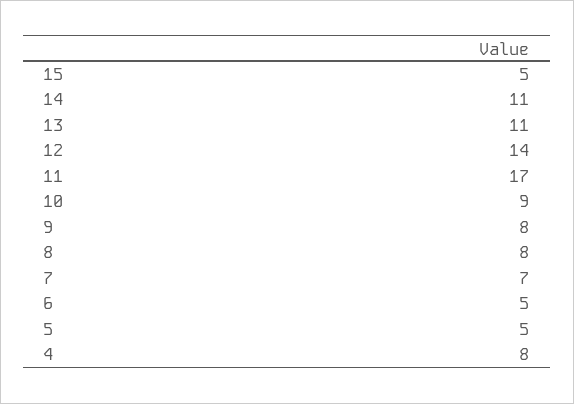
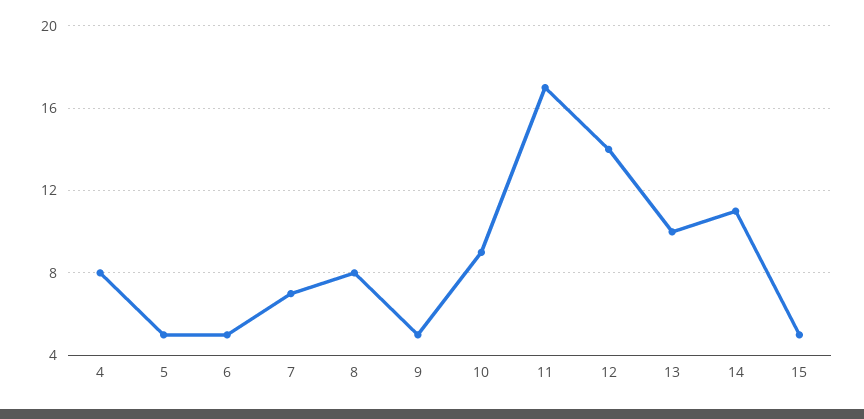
13: 11 -> 10
9: 8 -> 5

